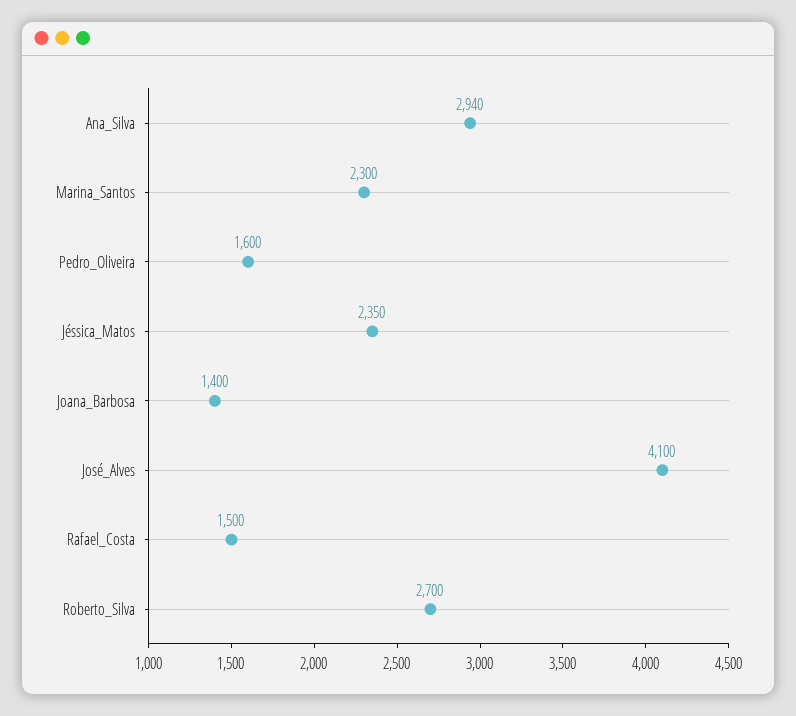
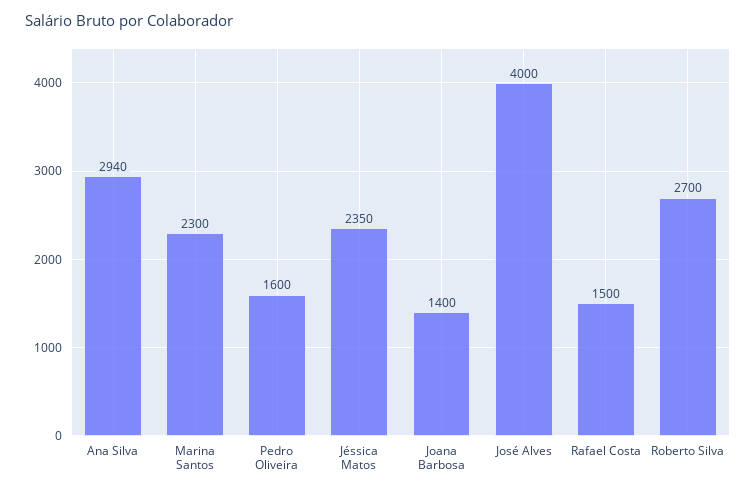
José_Alves: 4100 -> 4000

